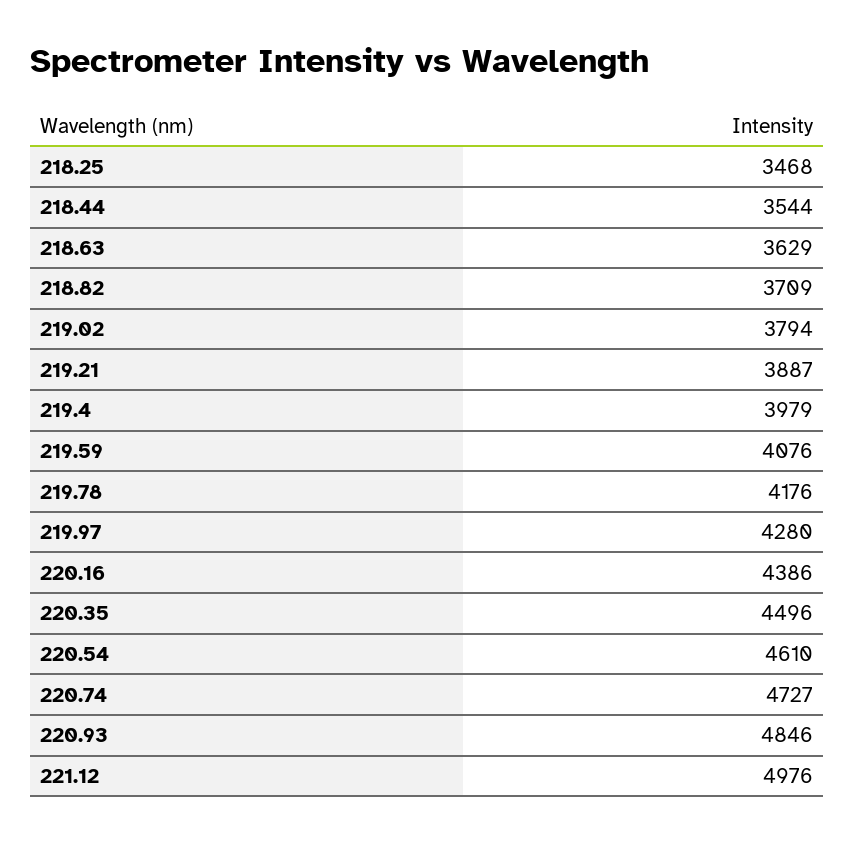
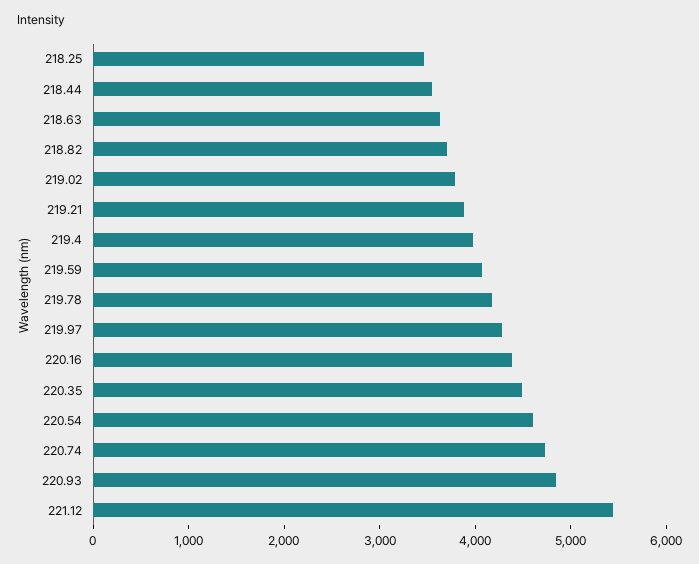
221.12: 4976 -> 5400

